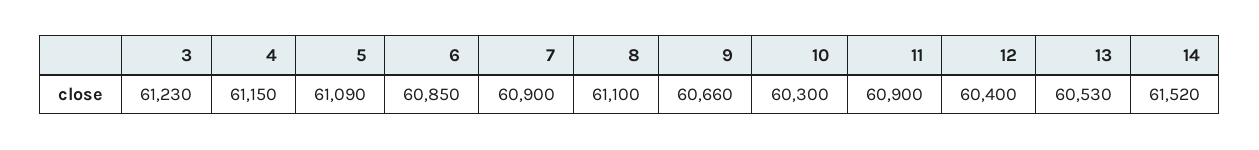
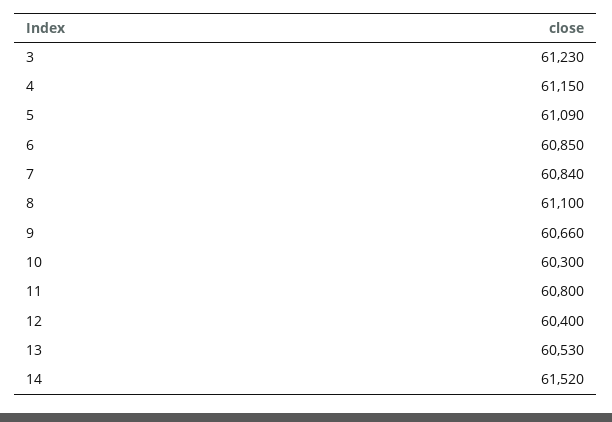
7: 60900 -> 60840
11: 60900 -> 60800

